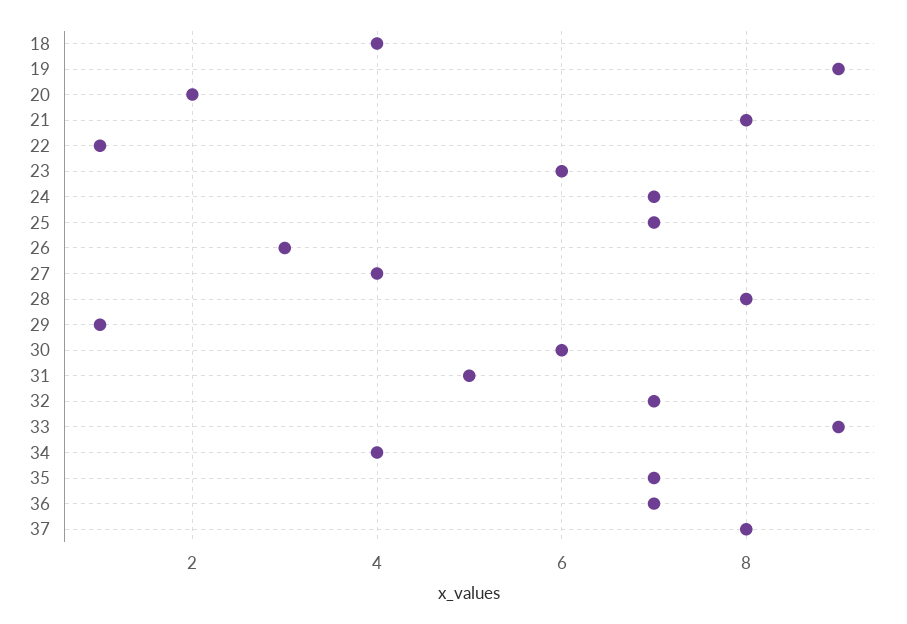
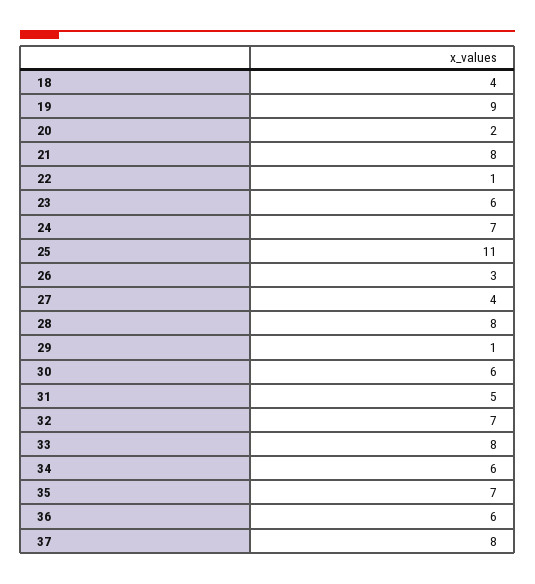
25: 7 -> 11
33: 9 -> 8
34: 4 -> 6
36: 7 -> 6

